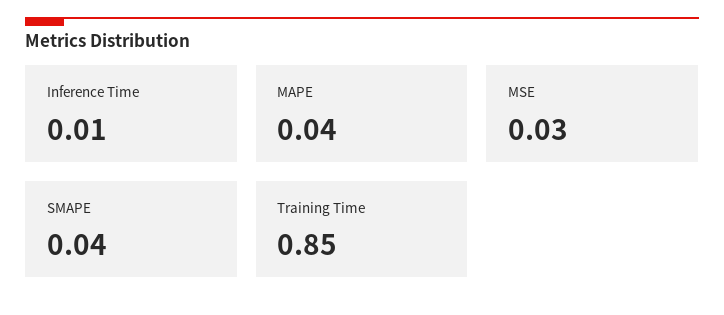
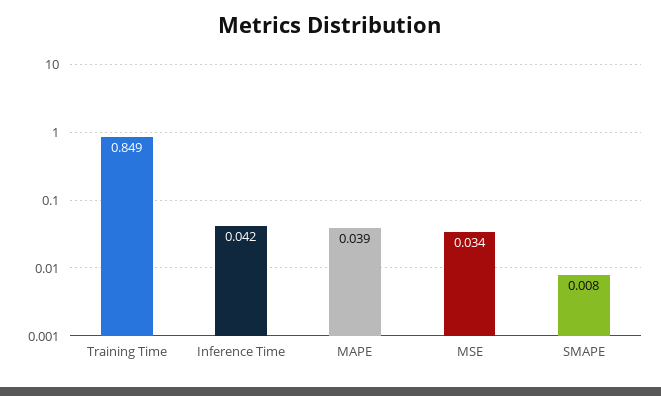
Inference Time: 0.01 -> 0.042
SMAPE: 0.04 -> 0.008

